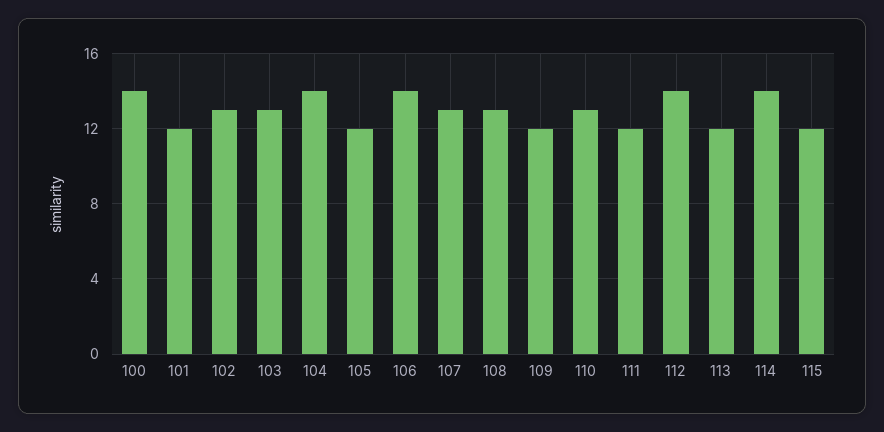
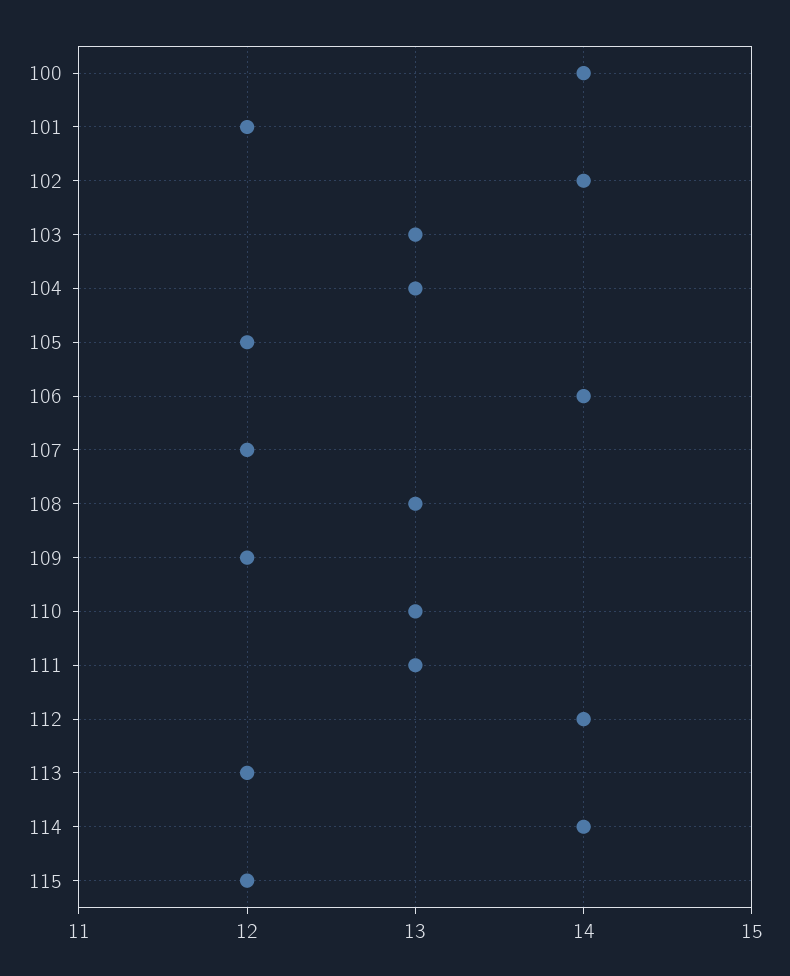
102: 13 -> 14
104: 14 -> 13
107: 13 -> 12
111: 12 -> 13

